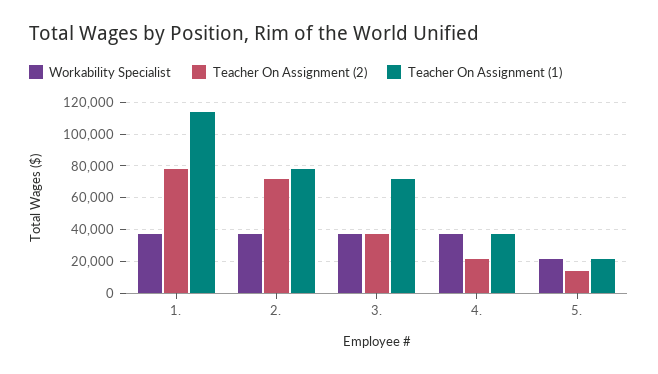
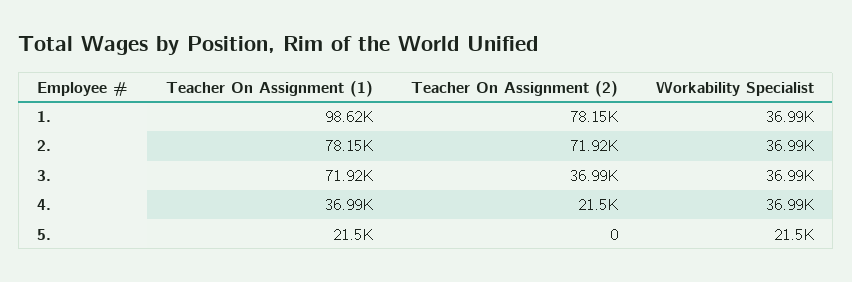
Teacher On Assignment (1), 1.: 115000 -> 98620
Teacher On Assignment (2), 5.: 15000 -> 0

